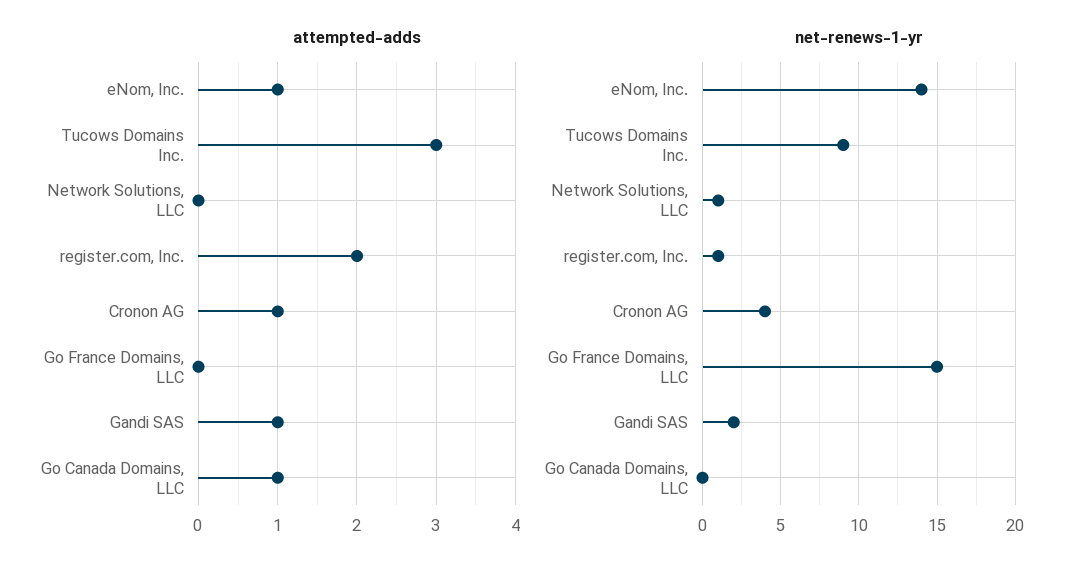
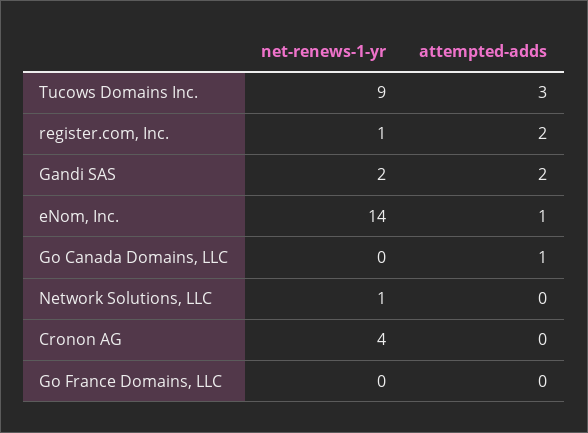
attempted-adds, Cronon AG: 1 -> 0
attempted-adds, Gandi SAS: 1 -> 2
net-renews-1-yr, Go France Domains, LLC: 15 -> 0

